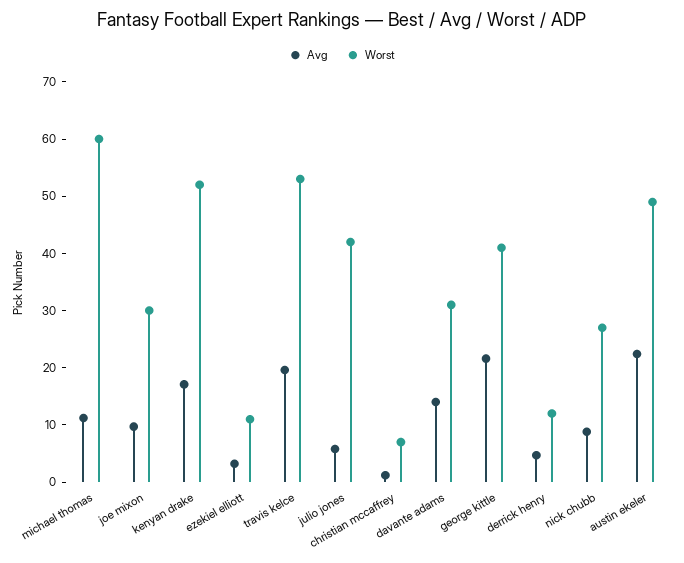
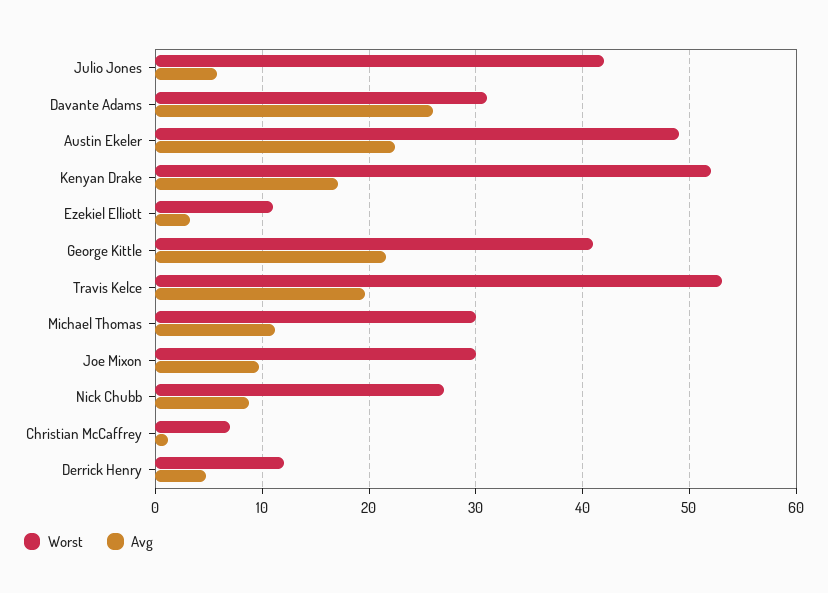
Worst, michael thomas: 60 -> 30
Avg, davante adams: 14 -> 26

